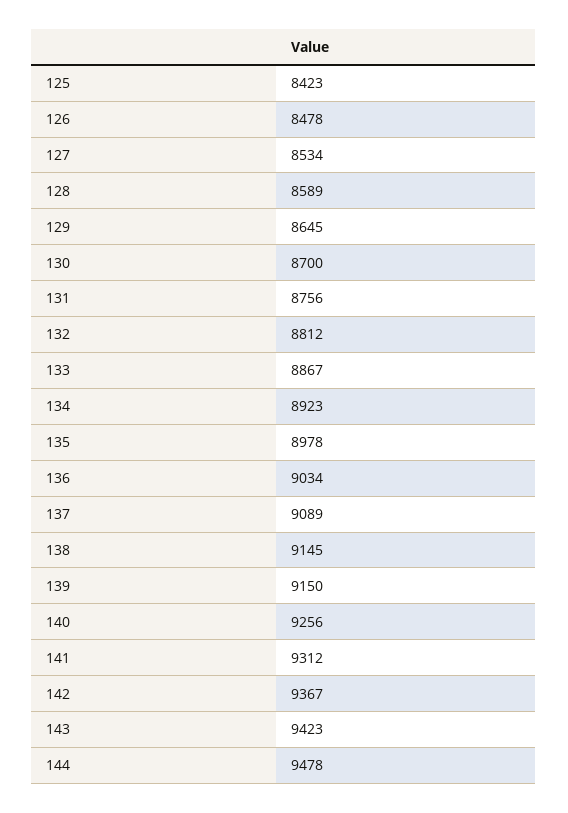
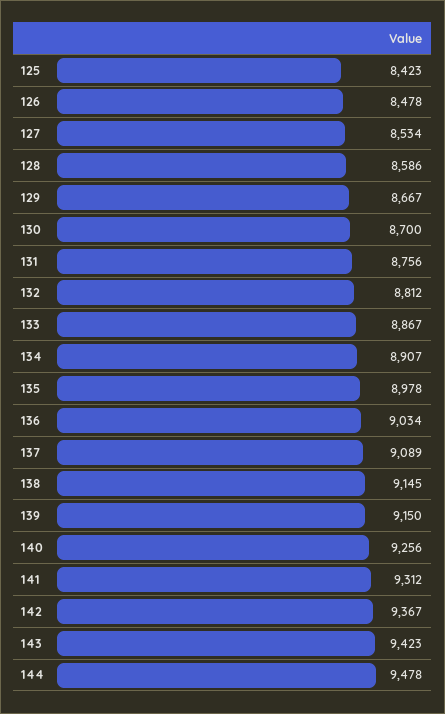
128: 8589 -> 8586
129: 8645 -> 8667
134: 8923 -> 8907

